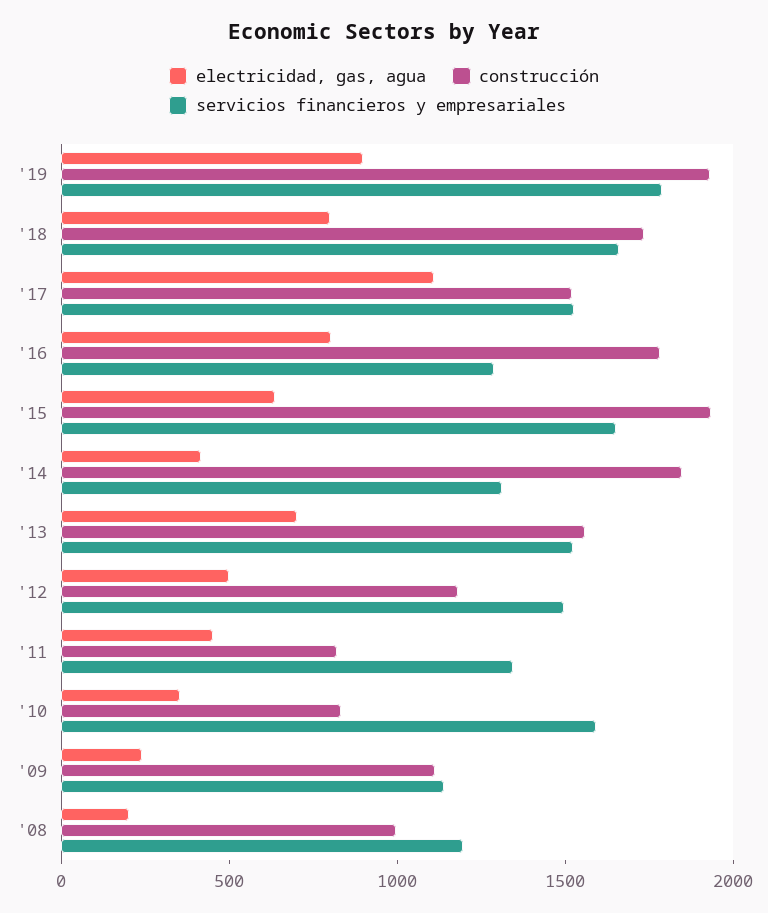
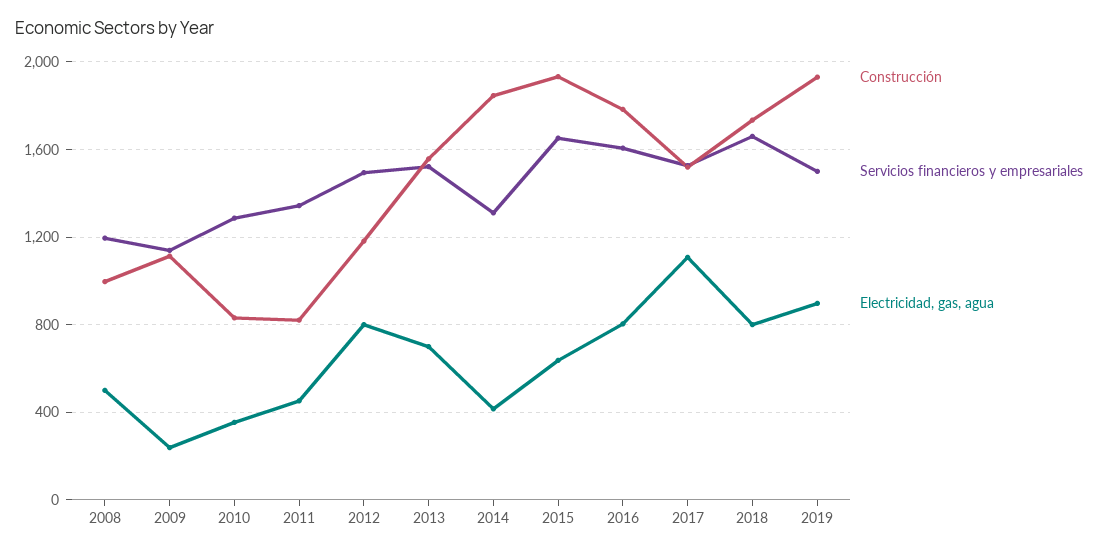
servicios financieros y empresariales, '19: 1800 -> 1500
servicios financieros y empresariales, '16: 1300 -> 1600
electricidad, gas, agua, '12: 500 -> 800
servicios financieros y empresariales, '10: 1600 -> 1300
electricidad, gas, agua, '08: 200 -> 500

